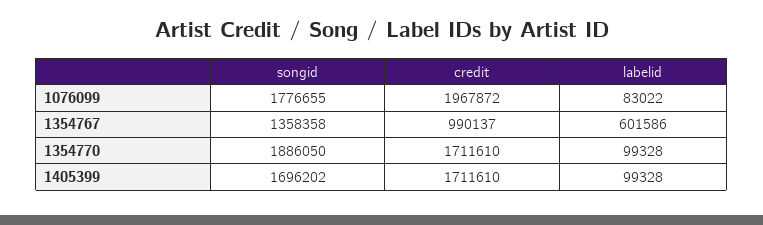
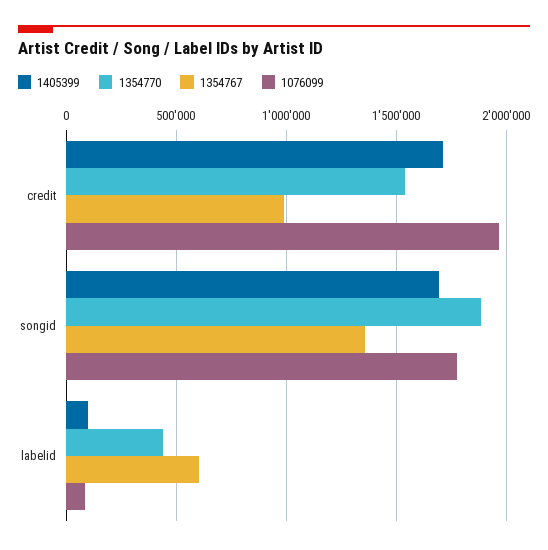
1354770, credit: 1711610 -> 1550000
1354770, labelid: 99328 -> 450000

